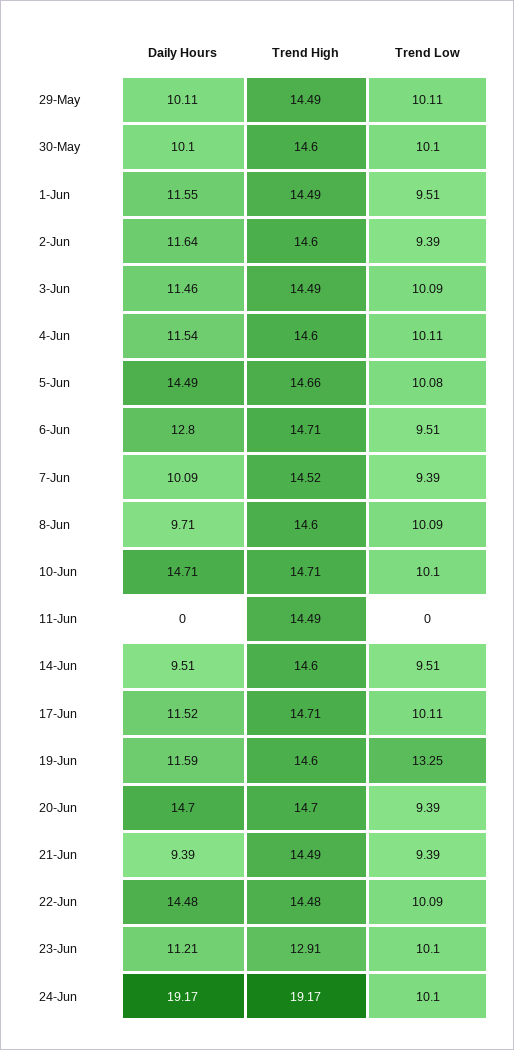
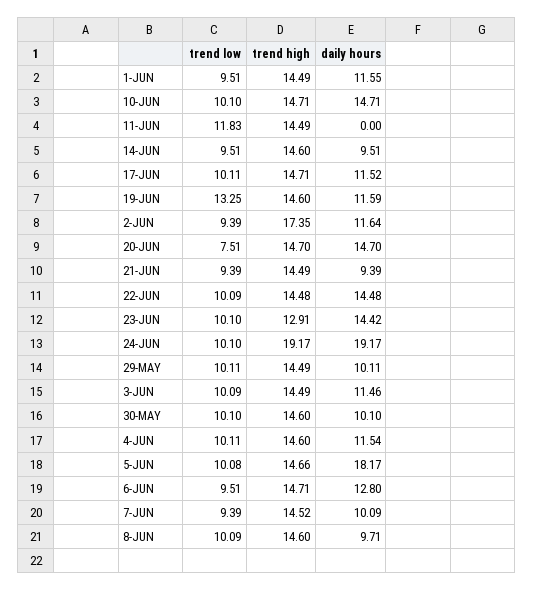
Trend High, 2-Jun: 14.6 -> 17.35
Daily Hours, 5-Jun: 14.49 -> 18.17
Trend Low, 11-Jun: 0 -> 11.83
Trend Low, 20-Jun: 9.39 -> 7.51
Daily Hours, 23-Jun: 11.21 -> 14.42

